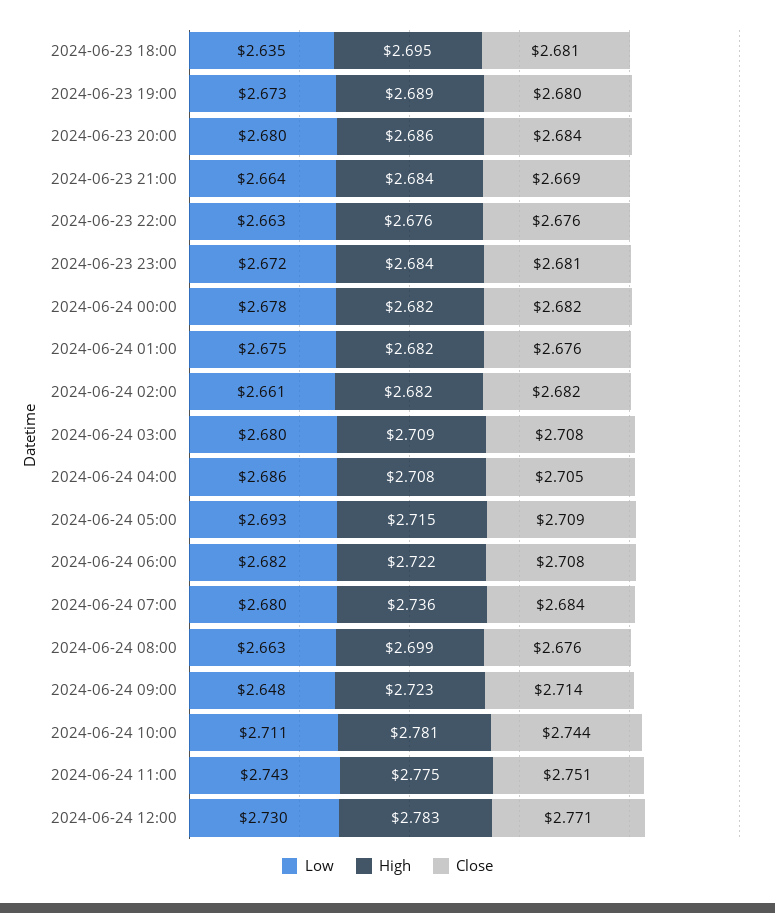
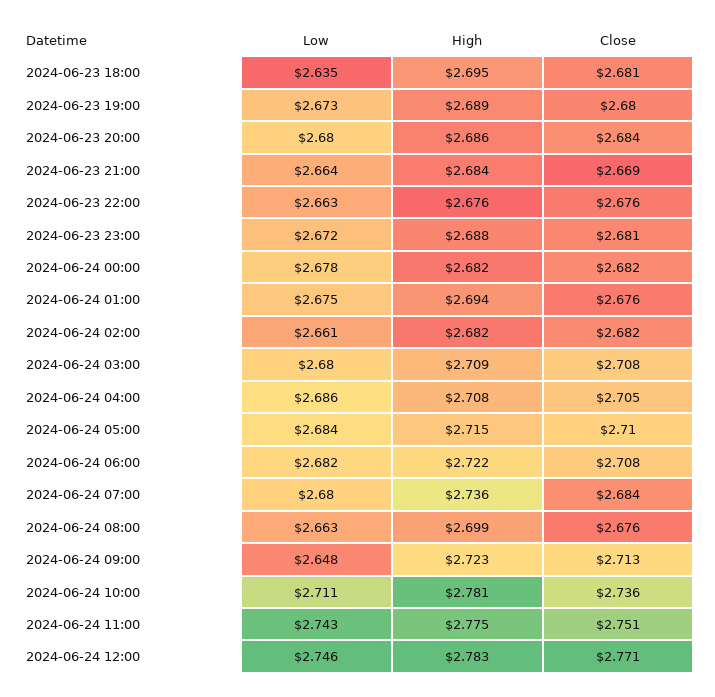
High, 2024-06-23 23:00: 2.684 -> 2.688
High, 2024-06-24 01:00: 2.682 -> 2.694
Low, 2024-06-24 05:00: 2.693 -> 2.684
Close, 2024-06-24 05:00: 2.709 -> 2.71
Close, 2024-06-24 09:00: 2.714 -> 2.713
Close, 2024-06-24 10:00: 2.744 -> 2.736
Low, 2024-06-24 12:00: 2.73 -> 2.746

